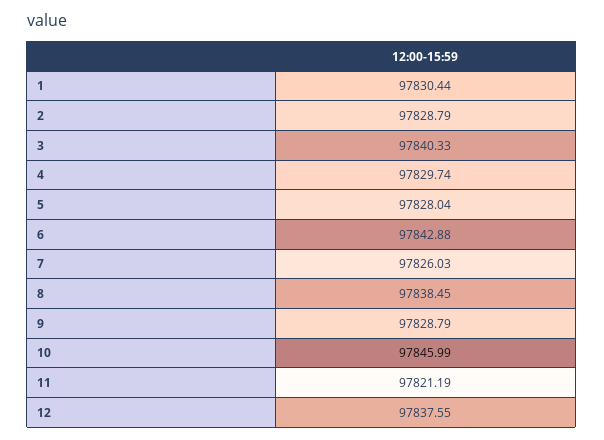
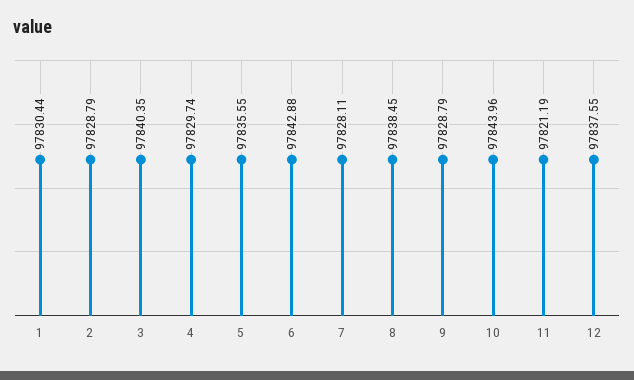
3: 97840.33 -> 97840.35
5: 97828.04 -> 97835.55
7: 97826.03 -> 97828.11
10: 97845.99 -> 97843.96

